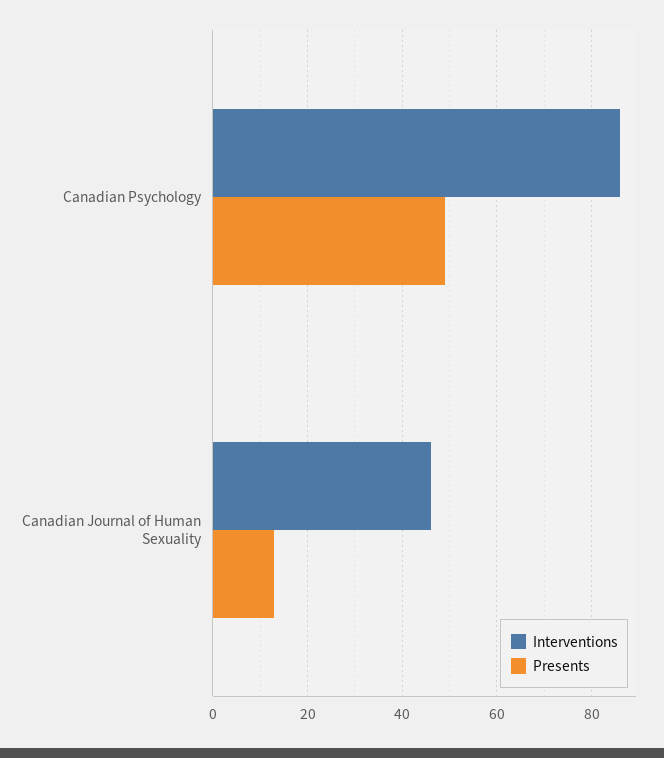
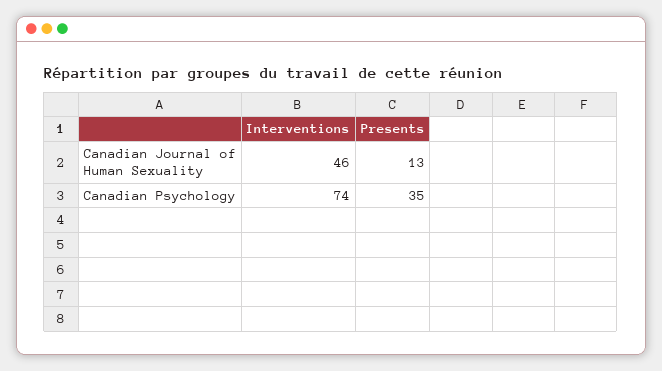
Interventions, Canadian Psychology: 85 -> 74
Presents, Canadian Psychology: 50 -> 35

